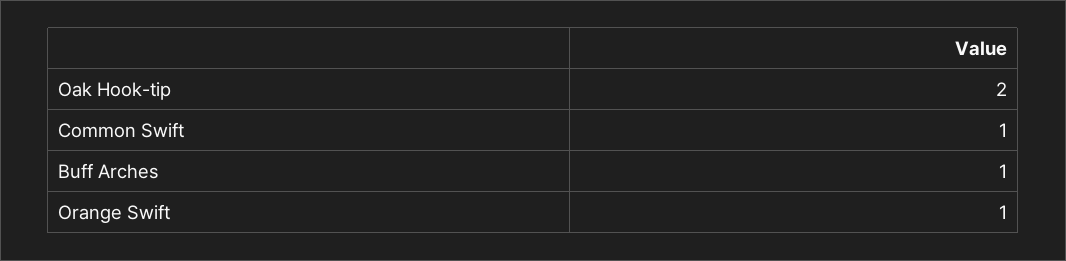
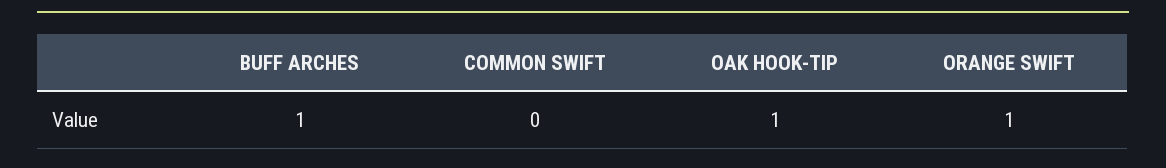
Oak Hook-tip: 2 -> 1
Common Swift: 1 -> 0

